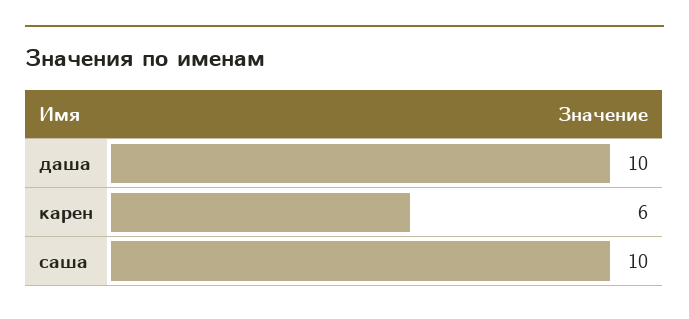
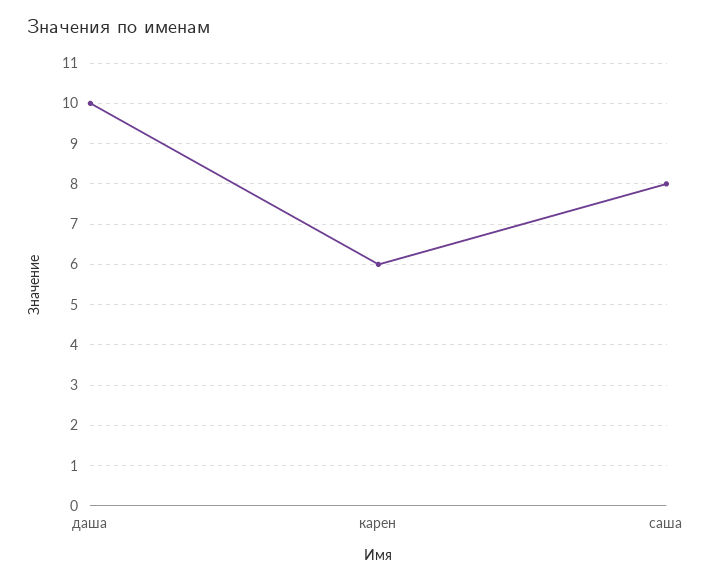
саша: 10 -> 8

